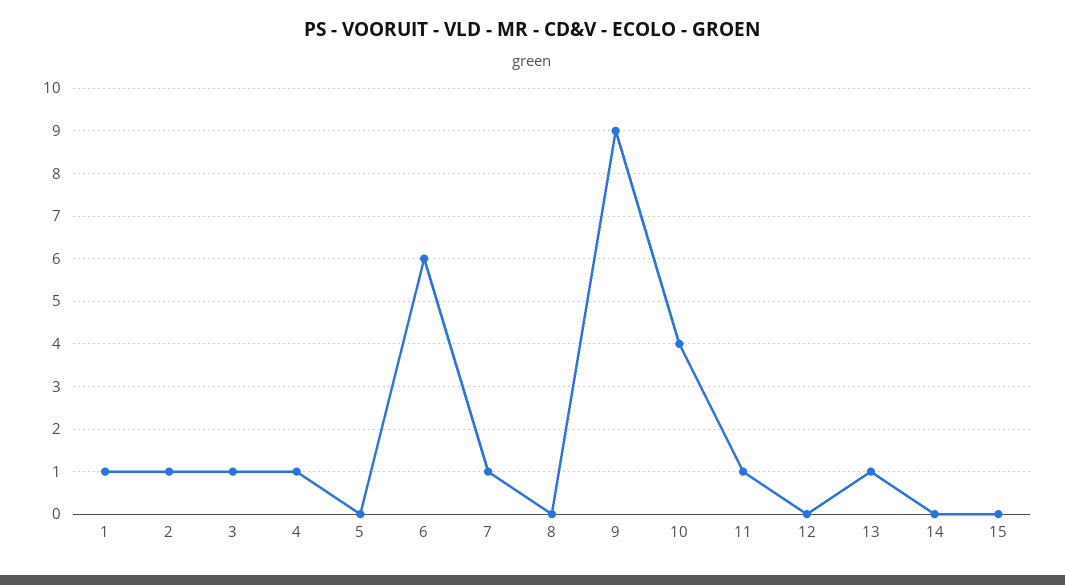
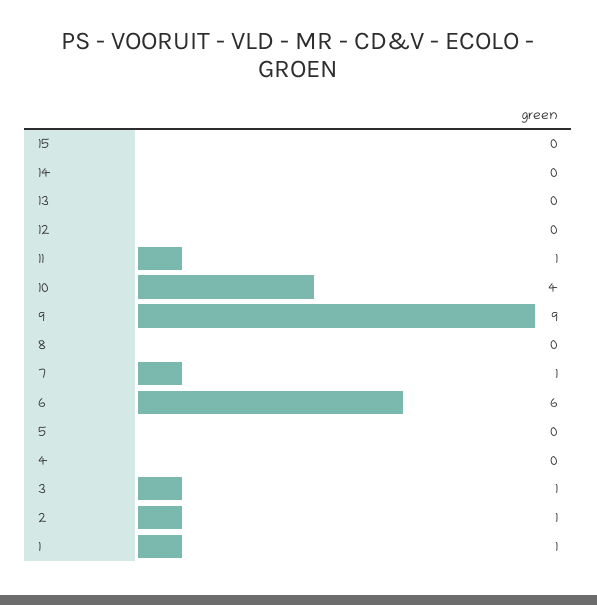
4: 1 -> 0
13: 1 -> 0

